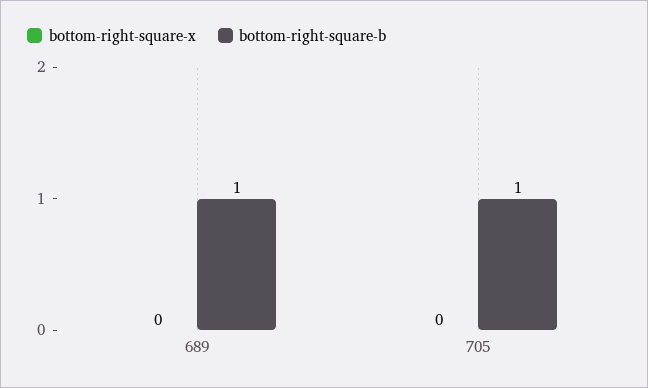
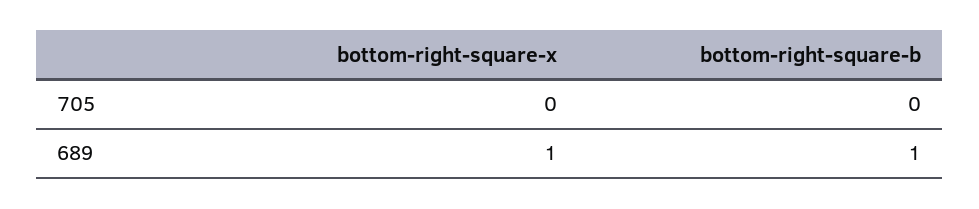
bottom-right-square-x, 689: 0 -> 1
bottom-right-square-b, 705: 1 -> 0

